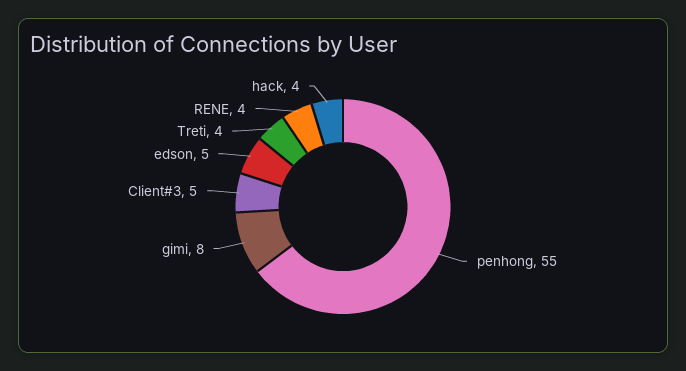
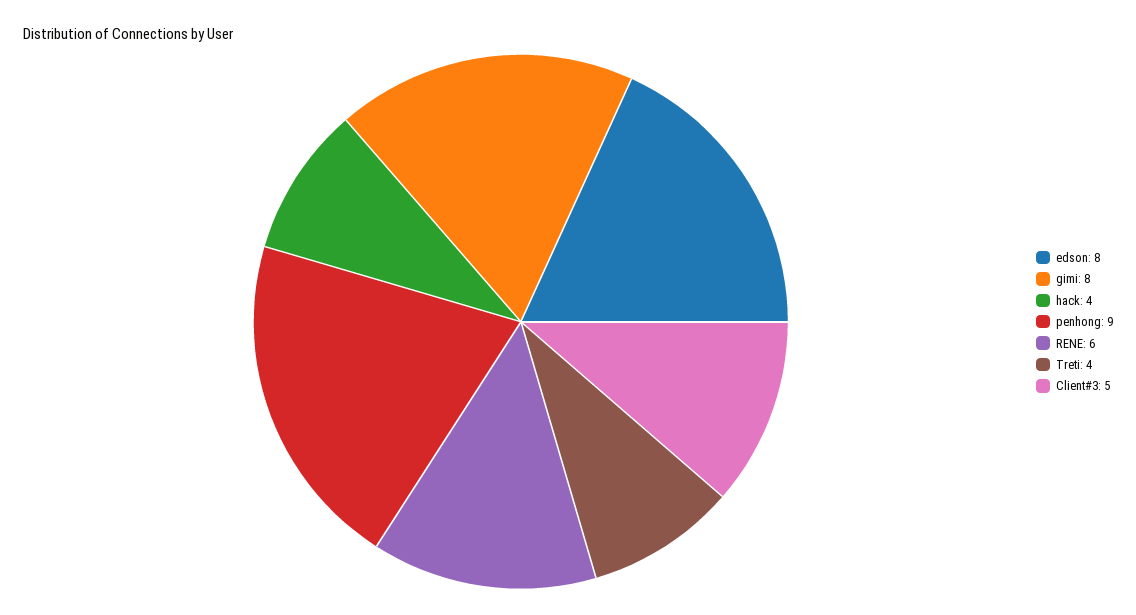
penhong: 55 -> 9
edson: 5 -> 8
RENE: 4 -> 6

